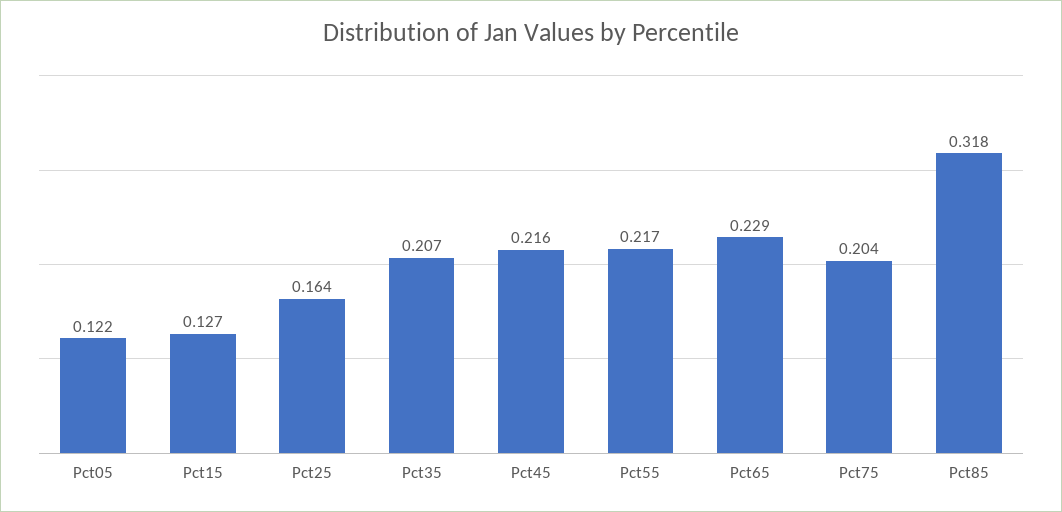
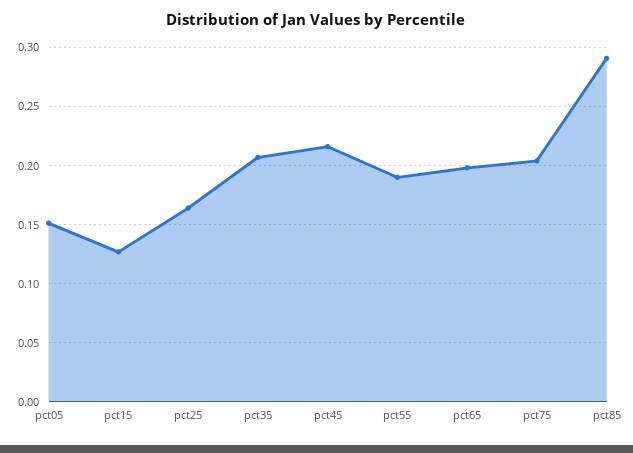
Pct05: 0.122 -> 0.15
Pct55: 0.217 -> 0.19
Pct65: 0.229 -> 0.2
Pct85: 0.318 -> 0.29

